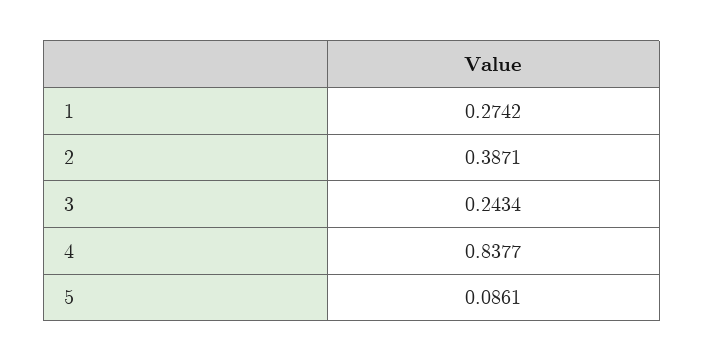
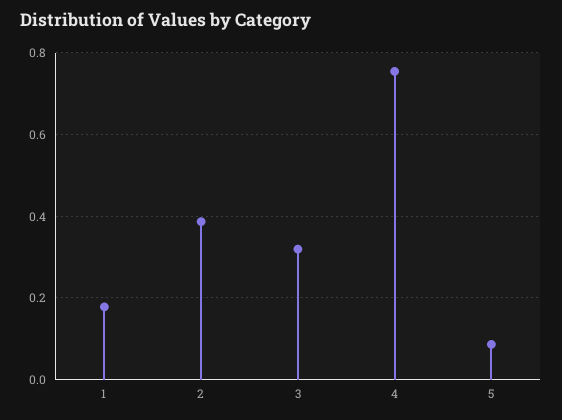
1: 0.2742 -> 0.18
3: 0.2434 -> 0.32
4: 0.8377 -> 0.76

